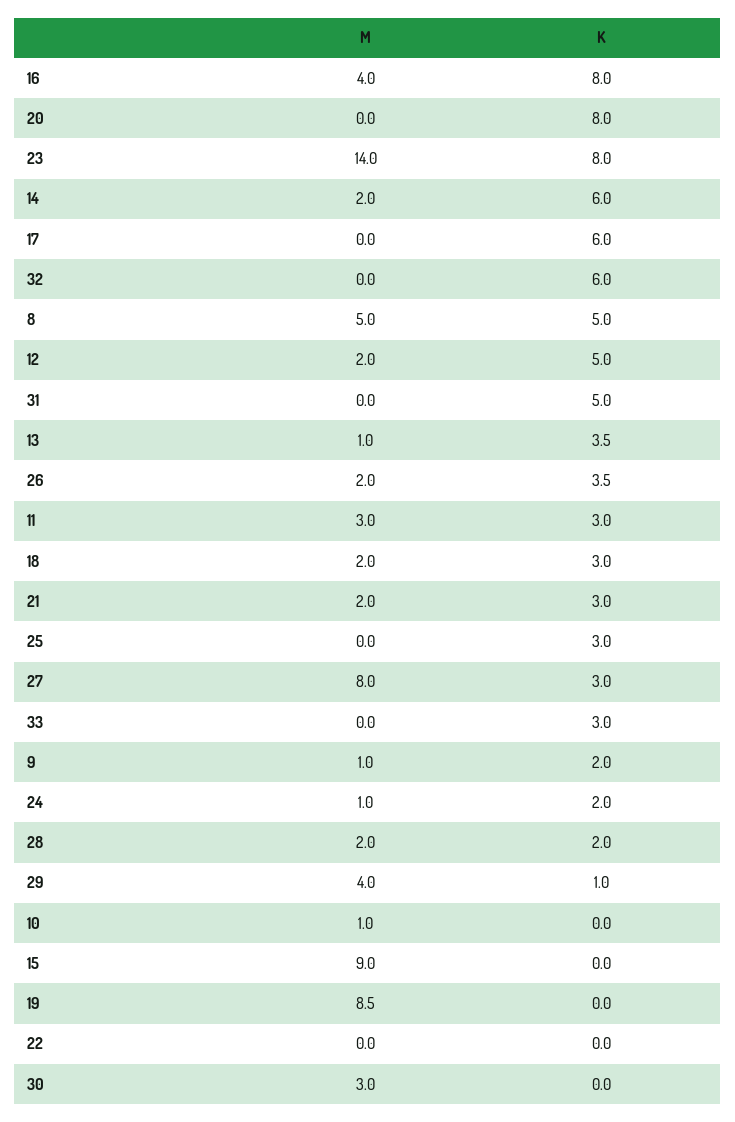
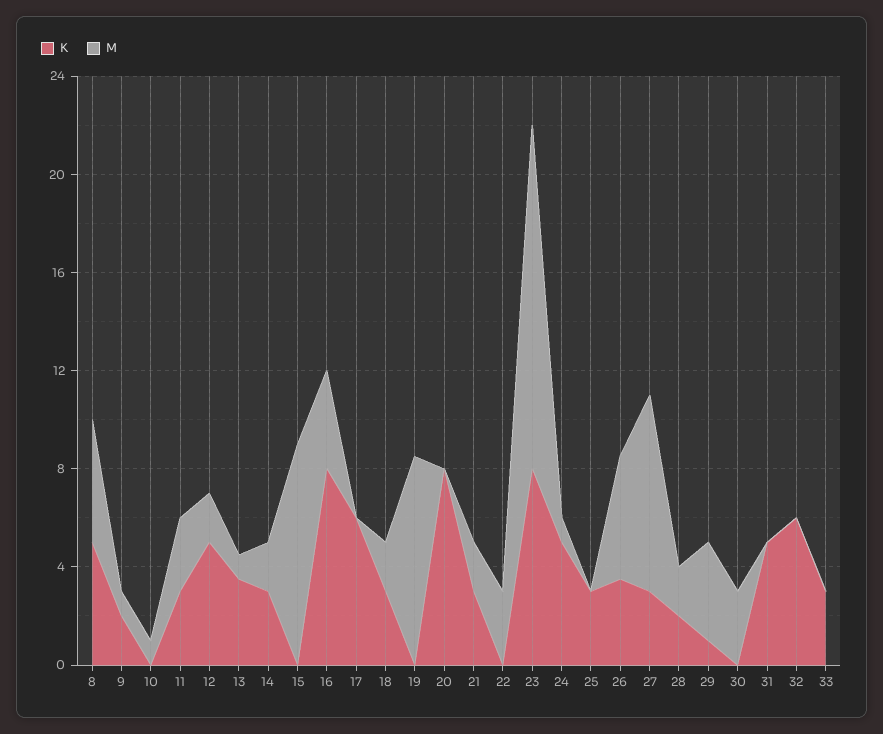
K, 14: 6 -> 3
M, 26: 2 -> 5
K, 24: 2 -> 5
M, 22: 0 -> 3

